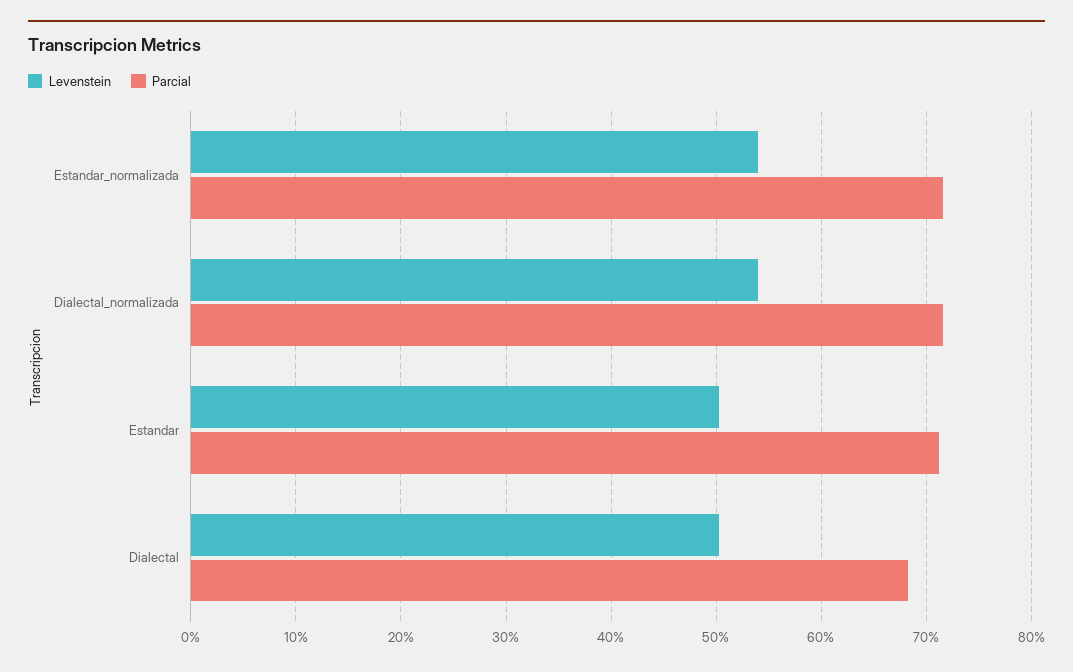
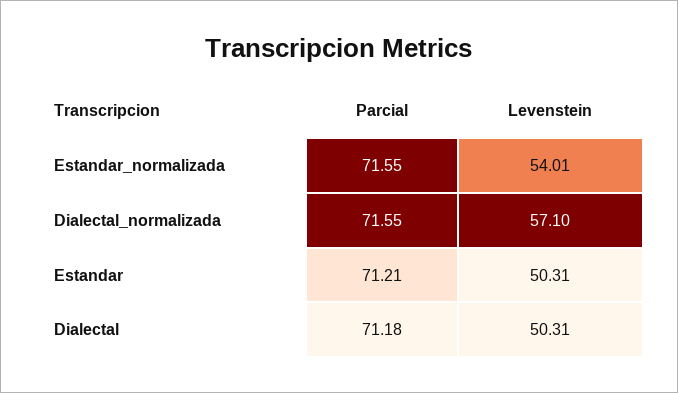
Levenstein, Dialectal_normalizada: 54 -> 57.1
Parcial, Dialectal: 68 -> 71.18

